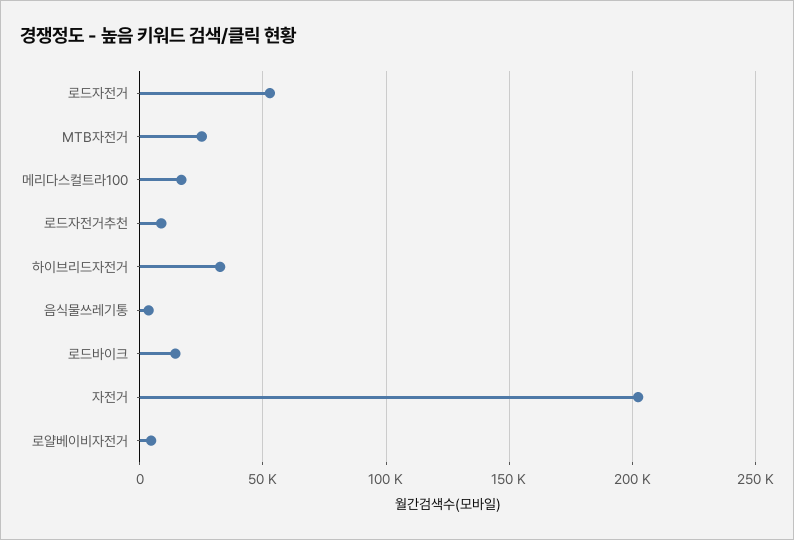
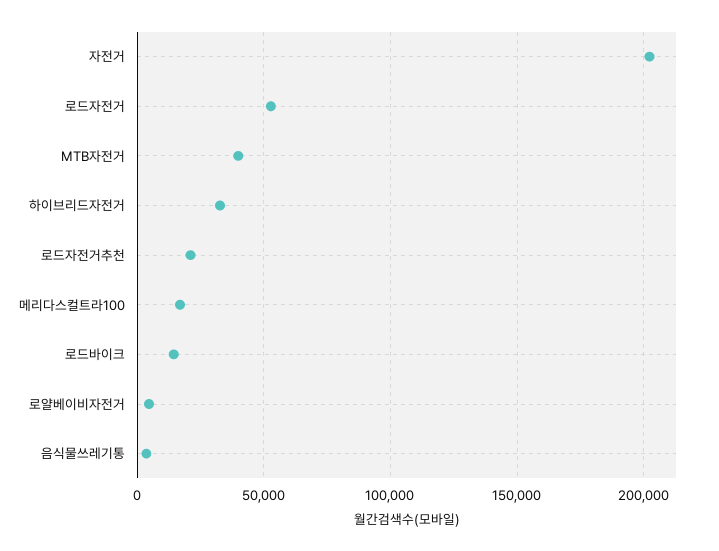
MTB자전거: 25000 -> 40000
로드자전거추천: 10000 -> 20000

